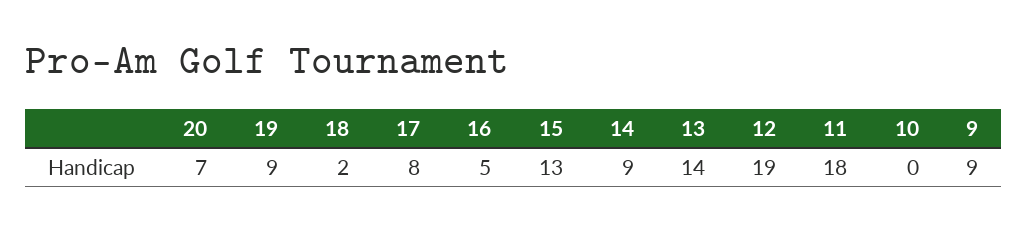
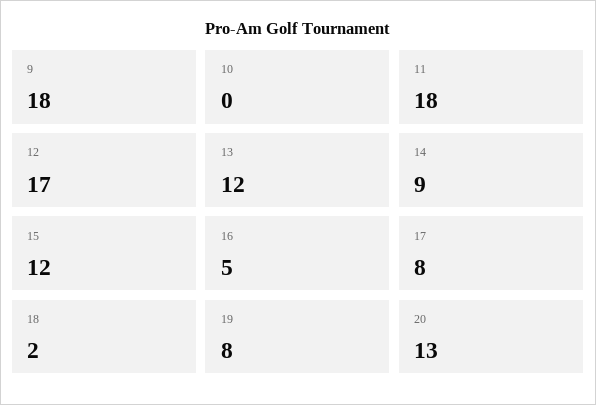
20: 7 -> 13
19: 9 -> 8
15: 13 -> 12
13: 14 -> 12
12: 19 -> 17
9: 9 -> 18

